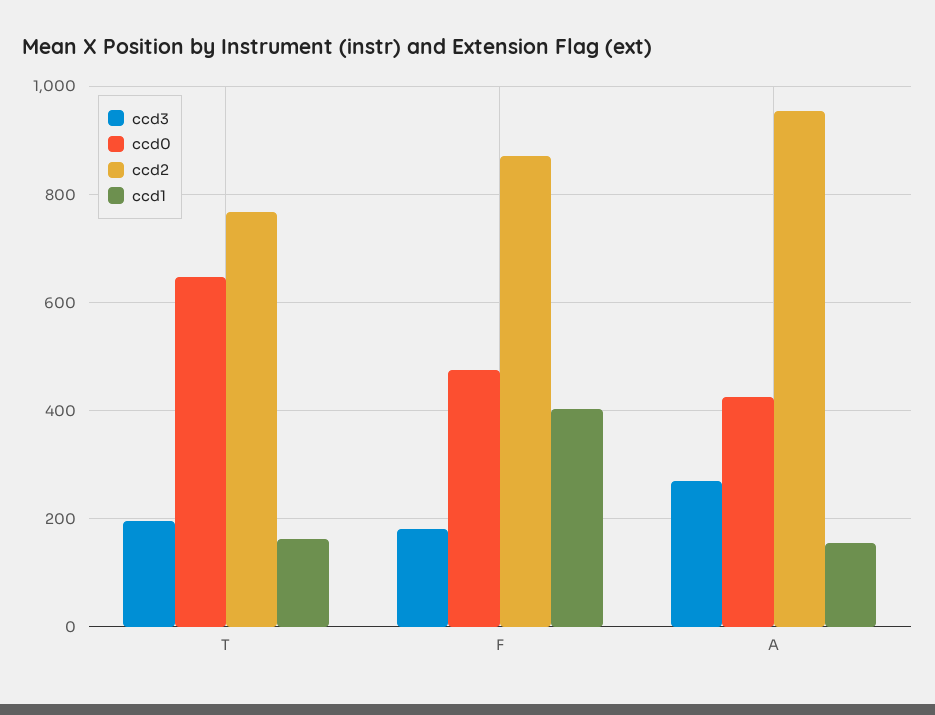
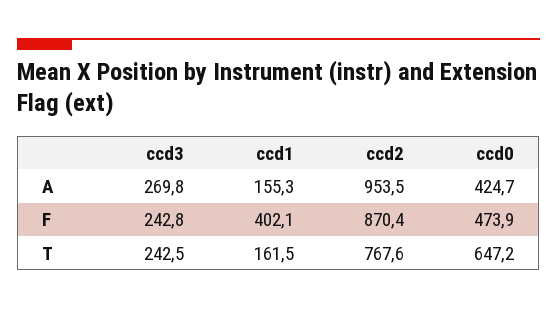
ccd3, T: 200 -> 242.5
ccd3, F: 180 -> 242.8

